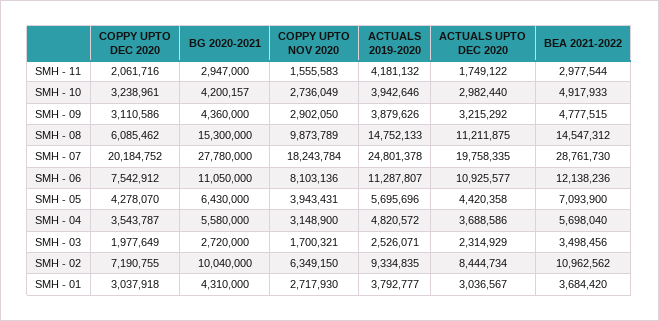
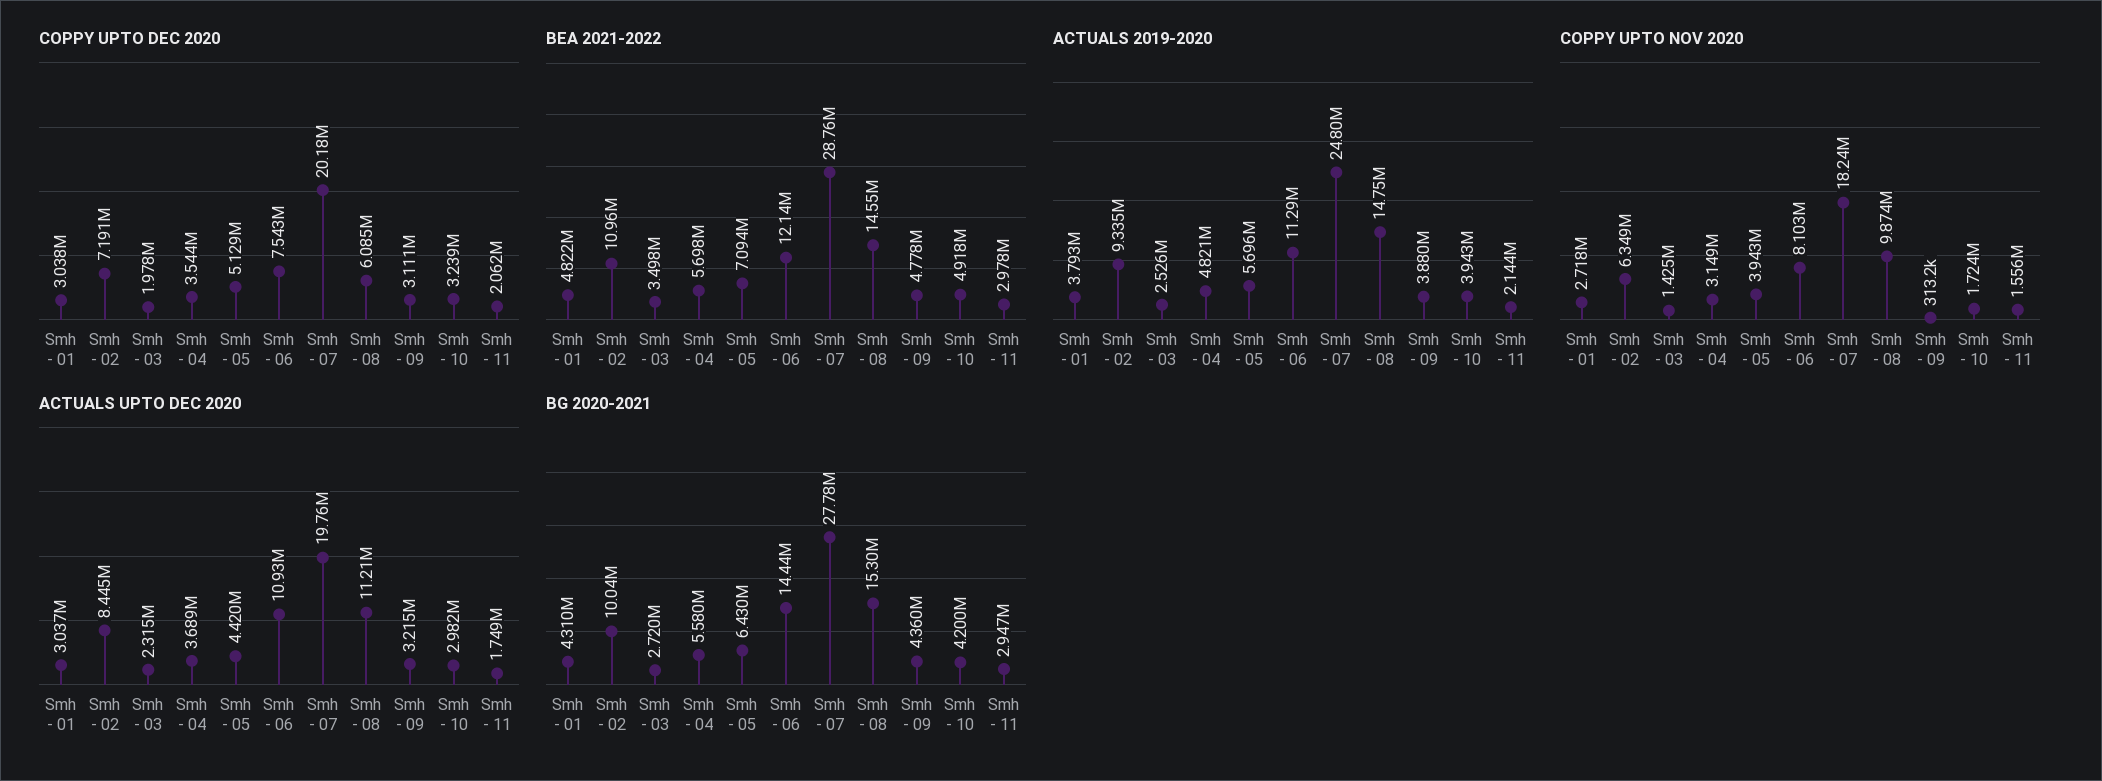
ACTUALS 2019-2020, SMH - 11: 4181132 -> 2144000
COPPY UPTO NOV 2020, SMH - 10: 2736049 -> 1724000
COPPY UPTO NOV 2020, SMH - 09: 2902050 -> 313200
BG 2020-2021, SMH - 06: 11050000 -> 14440000
COPPY UPTO DEC 2020, SMH - 05: 4278070 -> 5129000
COPPY UPTO NOV 2020, SMH - 03: 1700321 -> 1425000
BEA 2021-2022, SMH - 01: 3684420 -> 4822000

